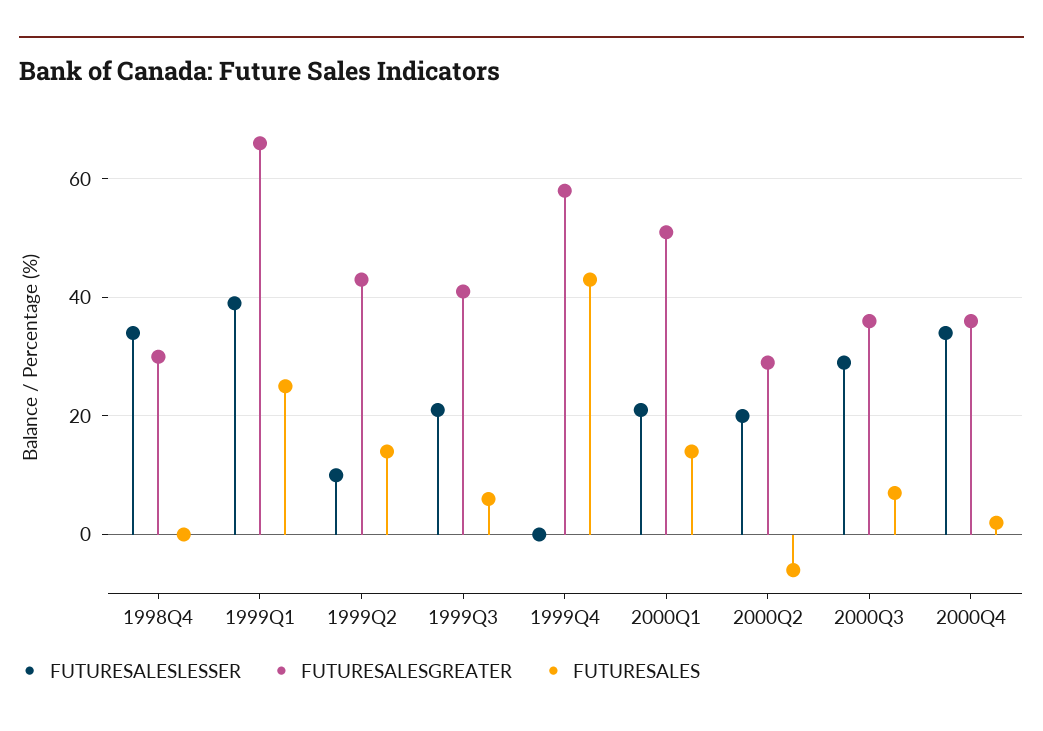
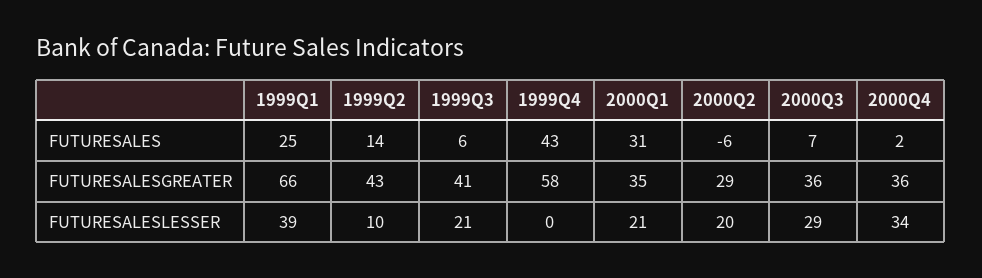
FUTURESALESLESSER, 1998Q4: 35 -> none
FUTURESALESGREATER, 1998Q4: 30 -> none
FUTURESALES, 1998Q4: 0 -> none
FUTURESALESGREATER, 2000Q1: 50 -> 35
FUTURESALES, 2000Q1: 15 -> 31

